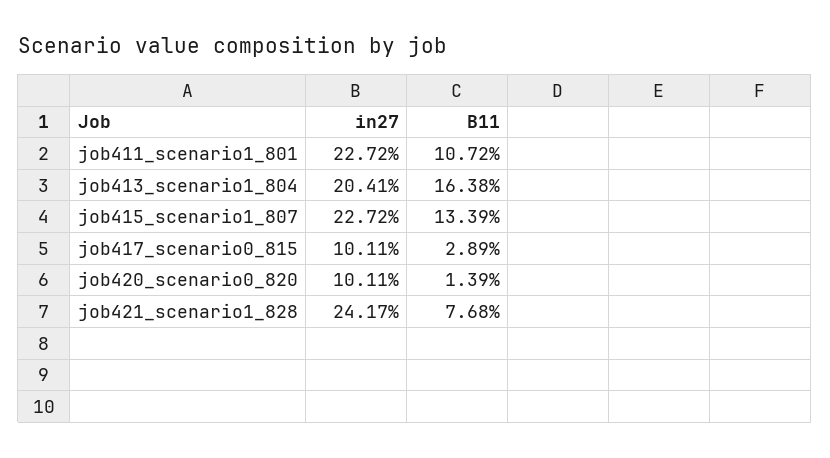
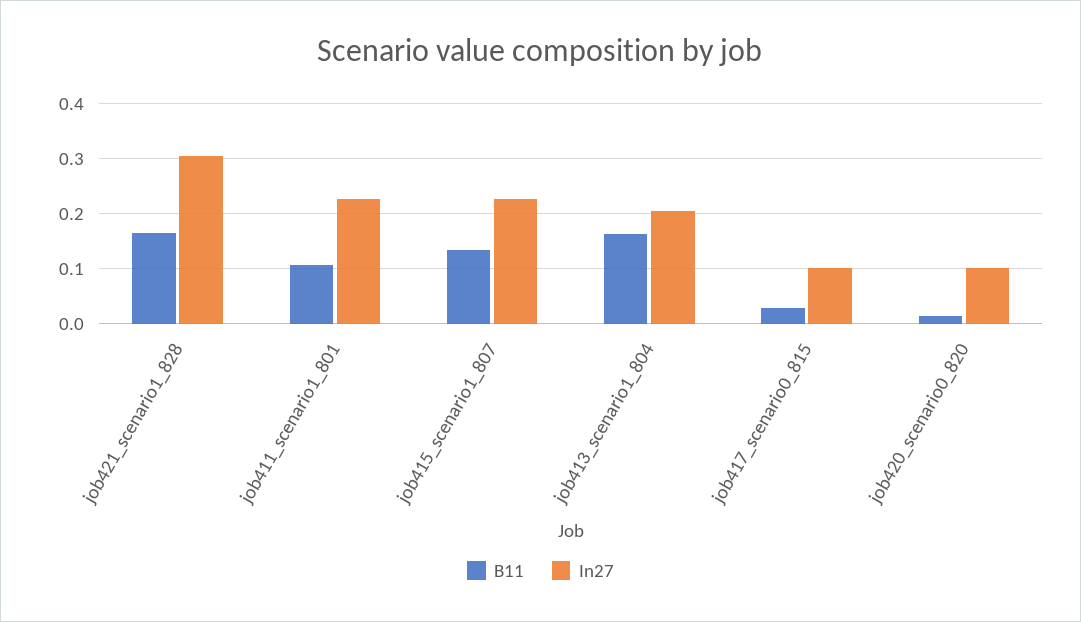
in27, job421_scenario1_828: 0.2417 -> 0.3
B11, job421_scenario1_828: 0.0768 -> 0.16

